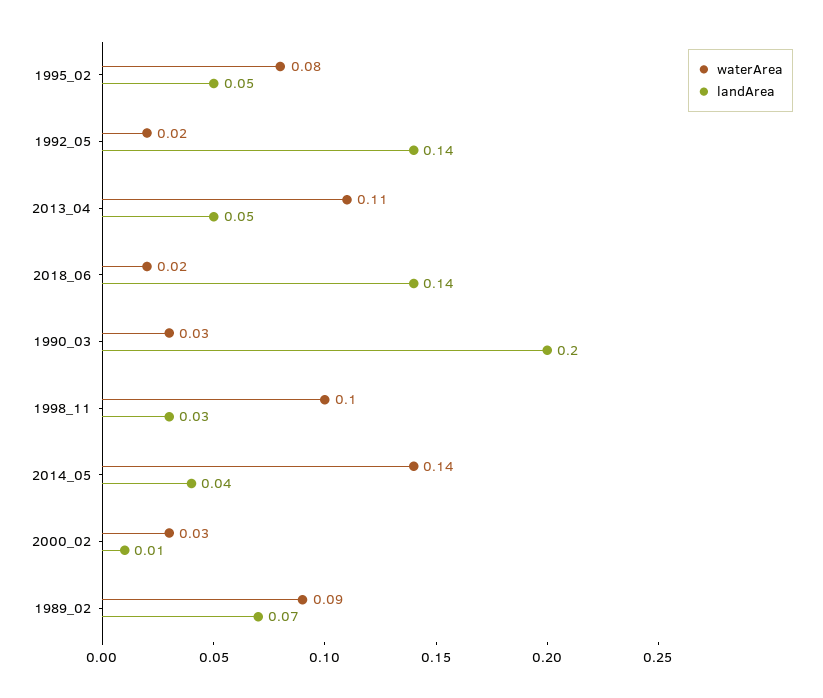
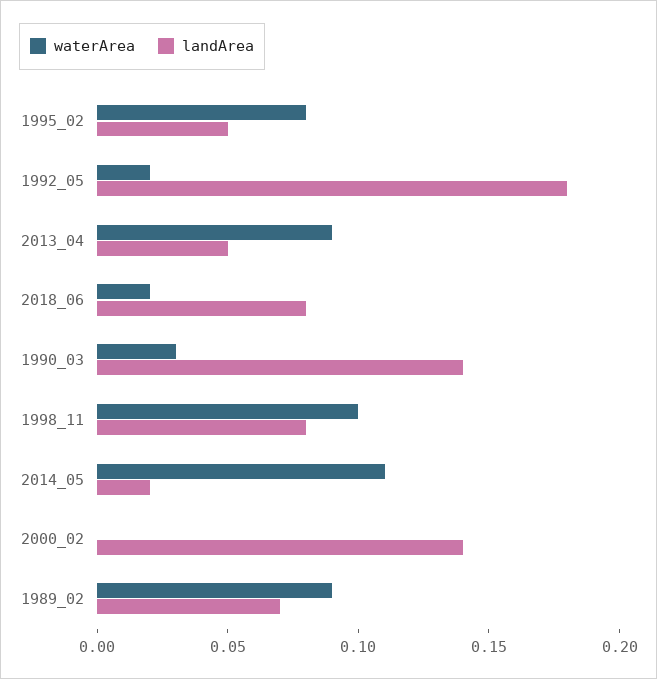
landArea, 1992_05: 0.14 -> 0.18
waterArea, 2013_04: 0.11 -> 0.09
landArea, 2018_06: 0.14 -> 0.08
landArea, 1990_03: 0.2 -> 0.14
landArea, 1998_11: 0.03 -> 0.08
waterArea, 2014_05: 0.14 -> 0.11
landArea, 2014_05: 0.04 -> 0.02
waterArea, 2000_02: 0.03 -> 0
landArea, 2000_02: 0.01 -> 0.14

